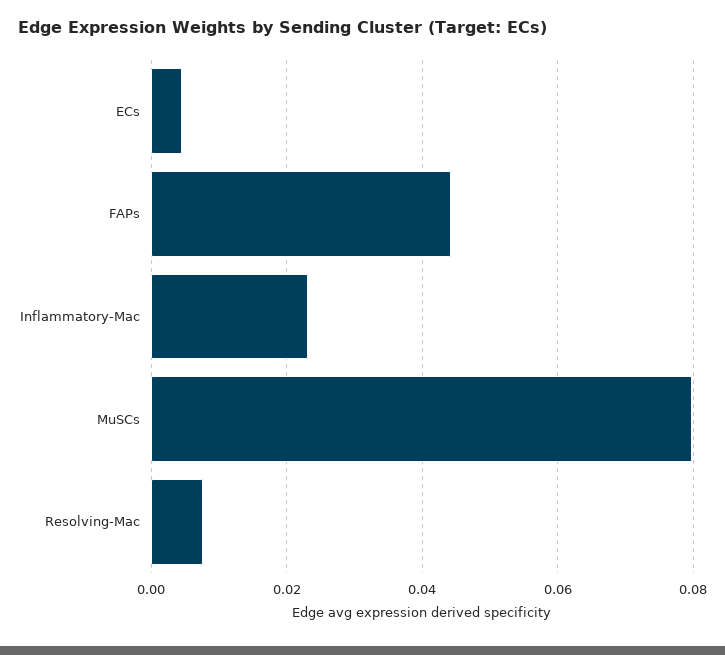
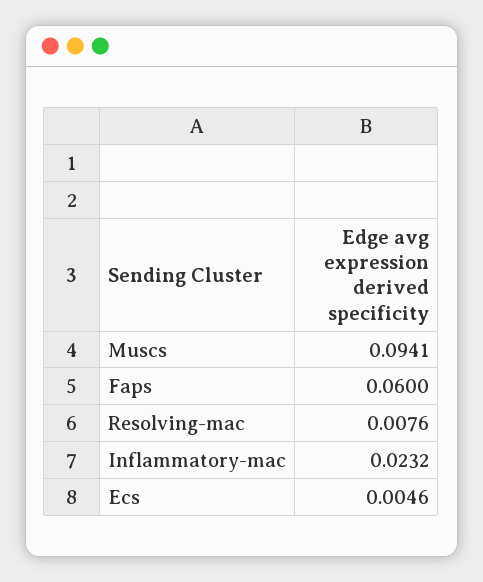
FAPs: 0.044 -> 0.06
MuSCs: 0.08 -> 0.0941

